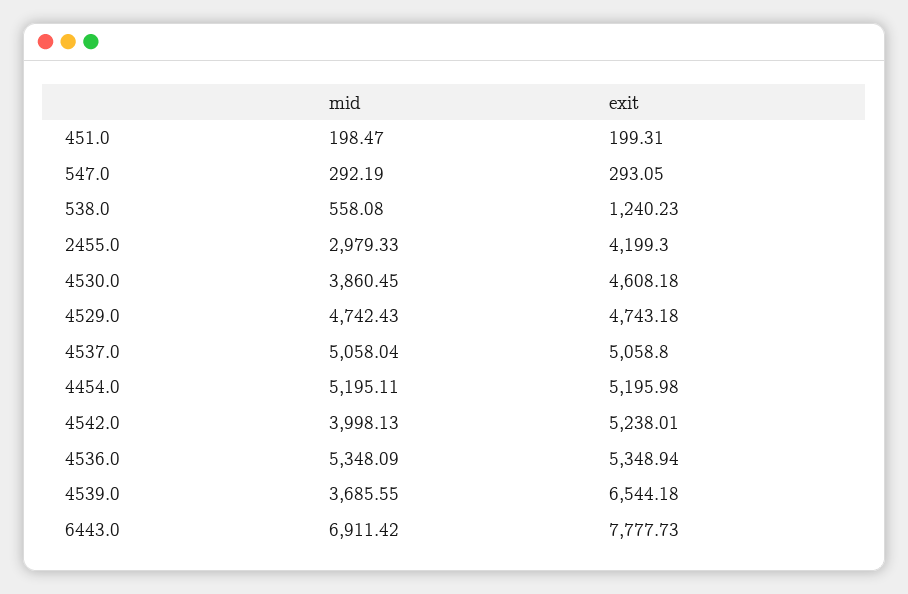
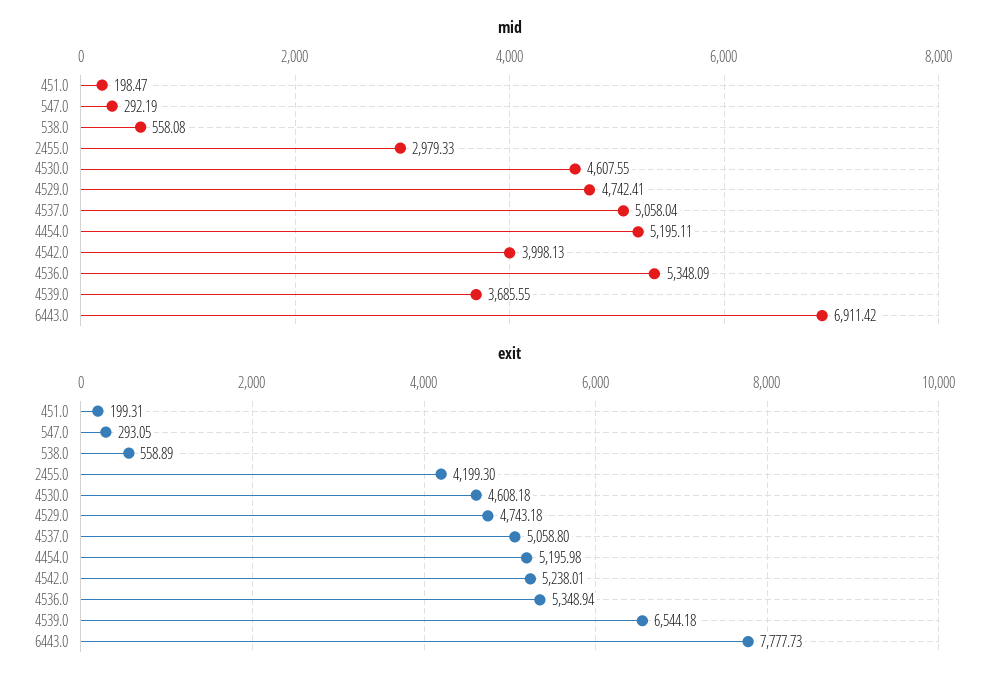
exit, 538.0: 1240.23 -> 558.89
mid, 4530.0: 3860.45 -> 4607.55
mid, 4529.0: 4742.43 -> 4742.41

